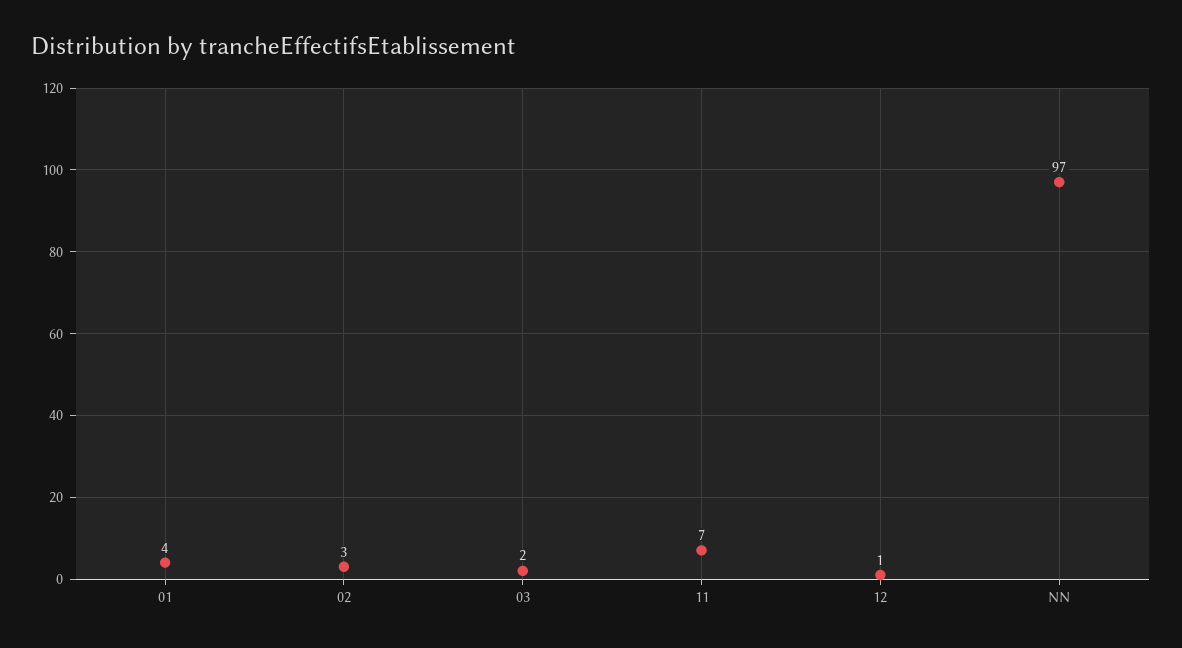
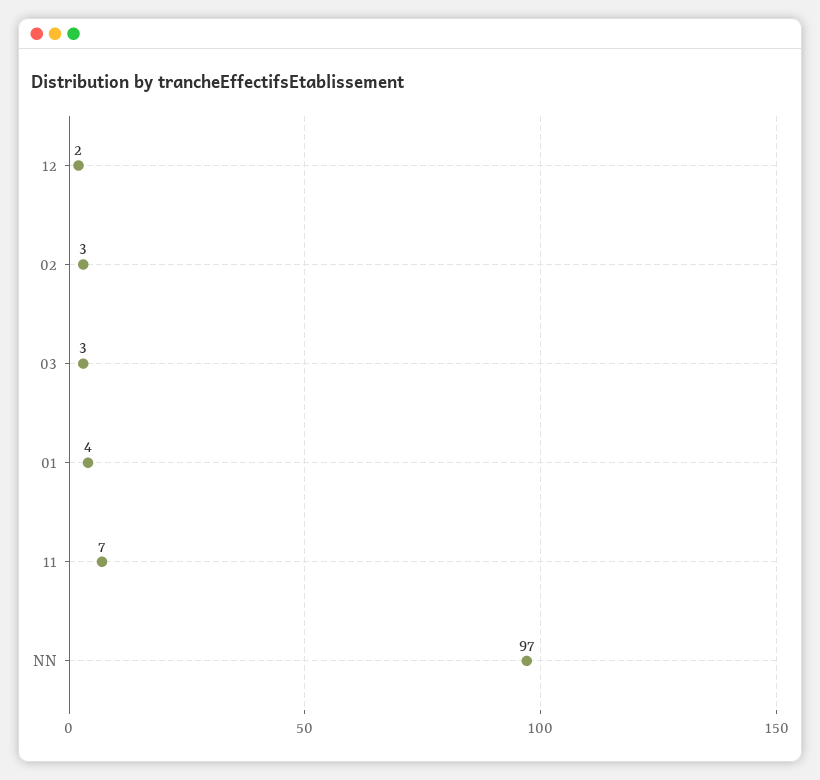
03: 2 -> 3
12: 1 -> 2

